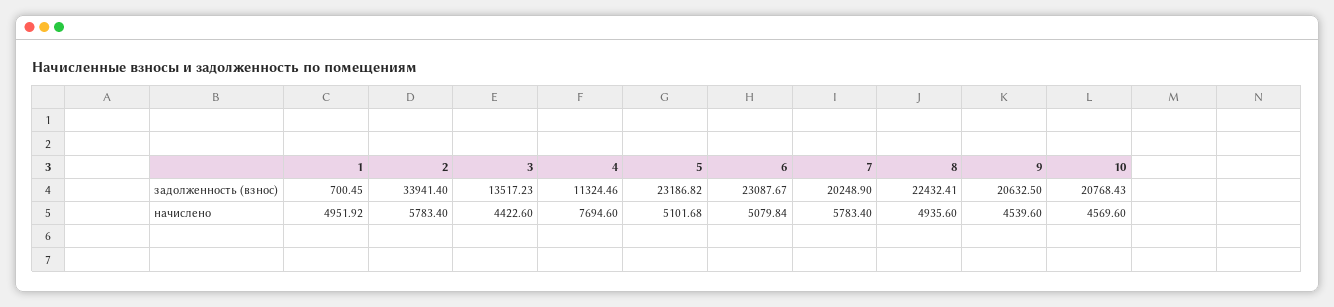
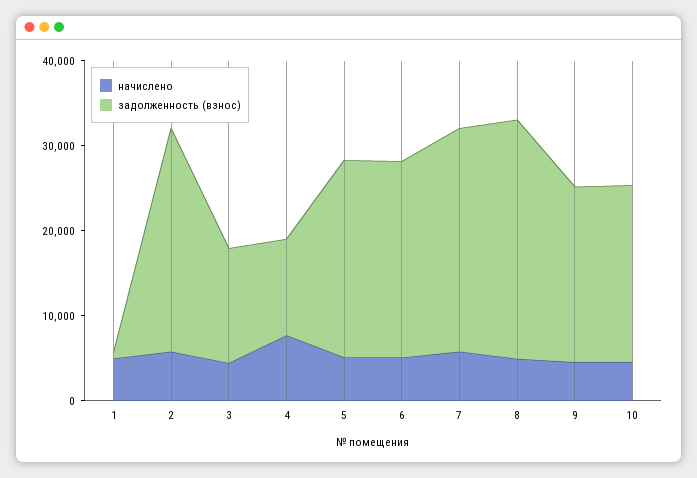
задолженность (взнос), 2: 33941.4 -> 26000
задолженность (взнос), 7: 20248.9 -> 26000
задолженность (взнос), 8: 22432.41 -> 28000

